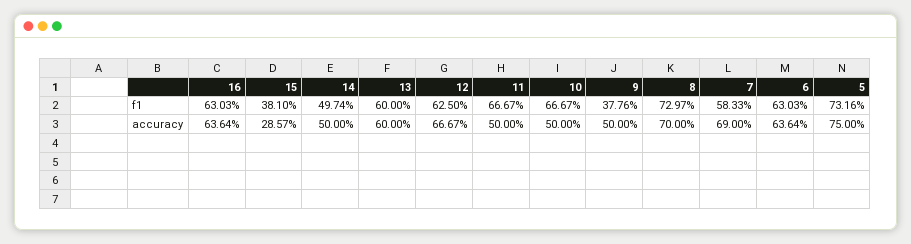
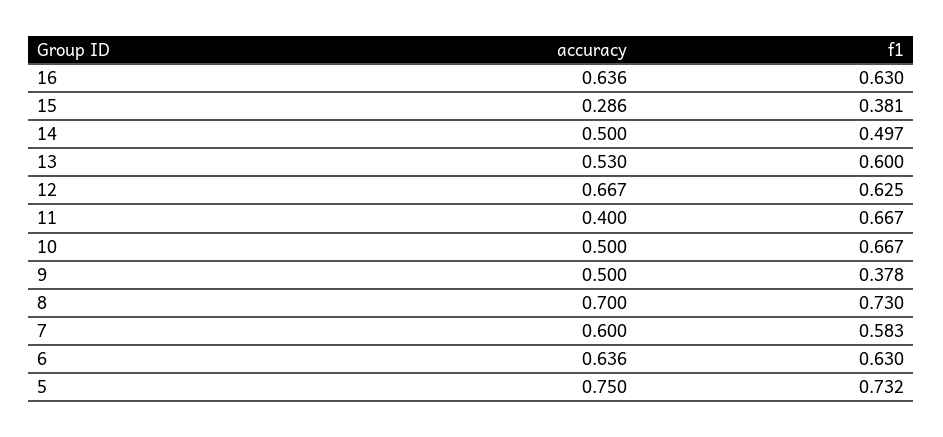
13, accuracy: 0.6 -> 0.53
11, accuracy: 0.5 -> 0.4
7, accuracy: 0.69 -> 0.6

